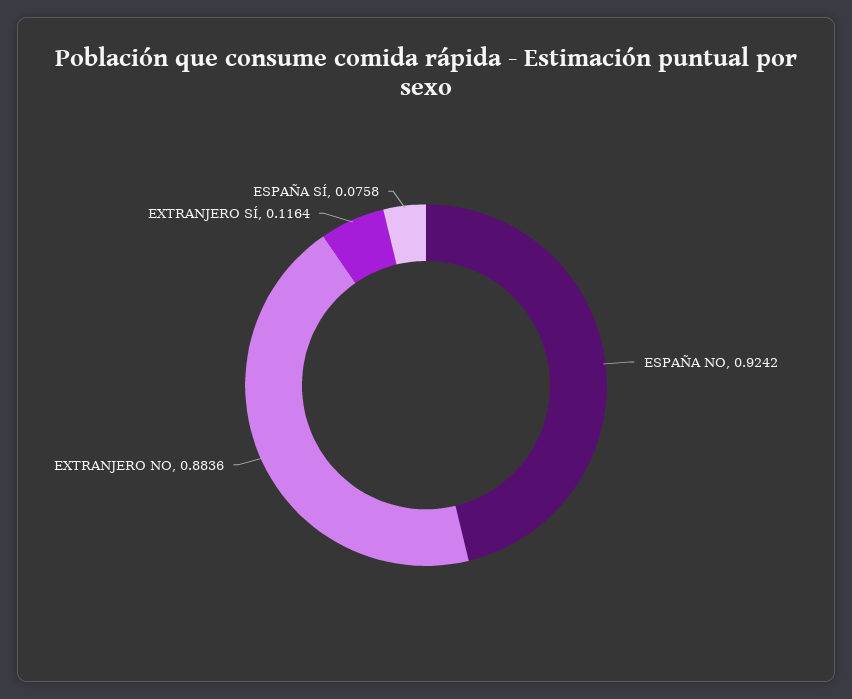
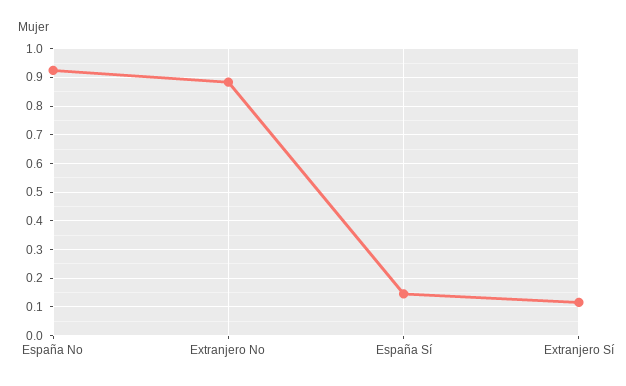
ESPAÑA SÍ: 0.0758 -> 0.15

